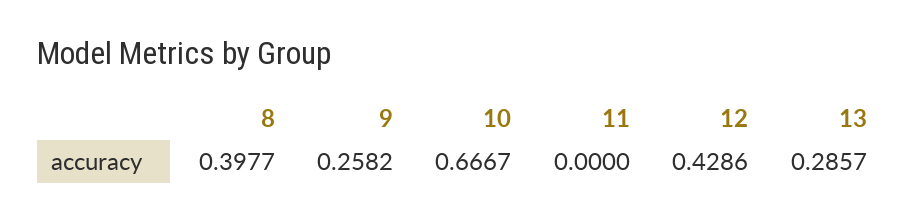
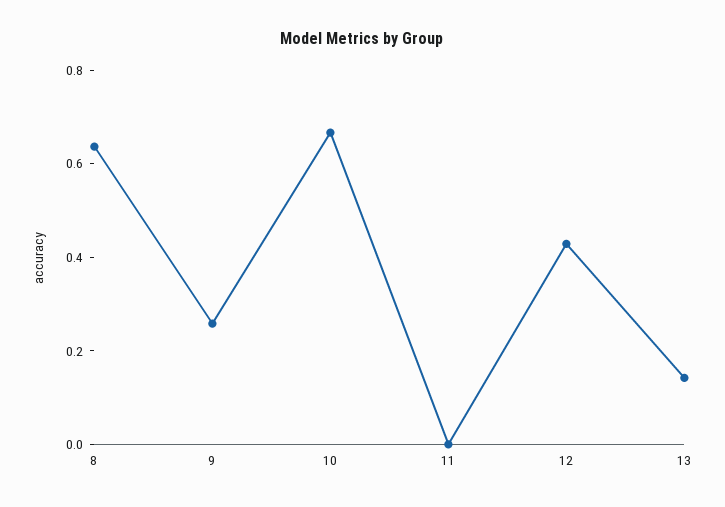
8: 0.3977 -> 0.65
13: 0.2857 -> 0.15

